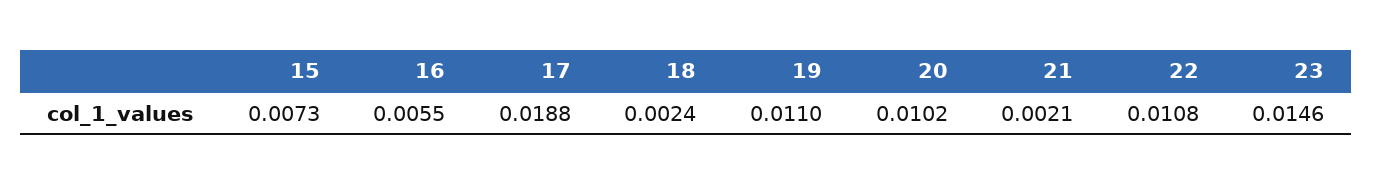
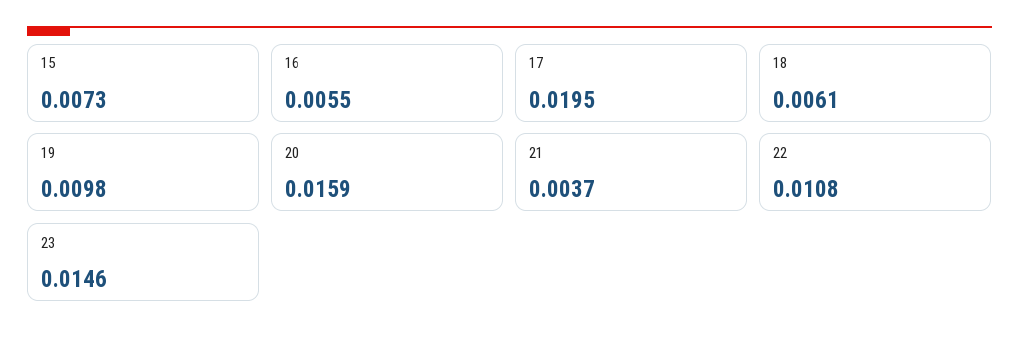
17: 0.0188 -> 0.0195
18: 0.0024 -> 0.0061
19: 0.011 -> 0.0098
20: 0.0102 -> 0.0159
21: 0.0021 -> 0.0037

